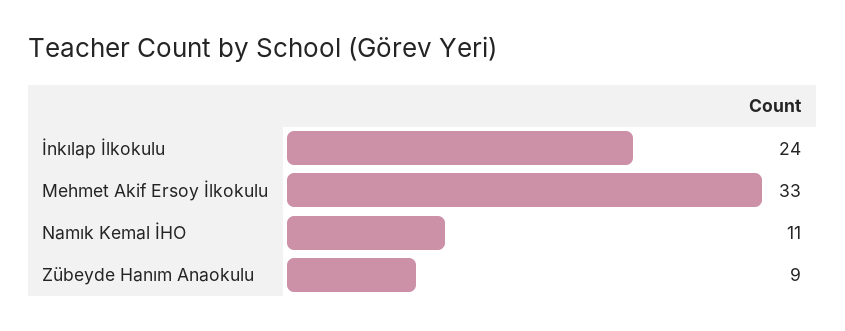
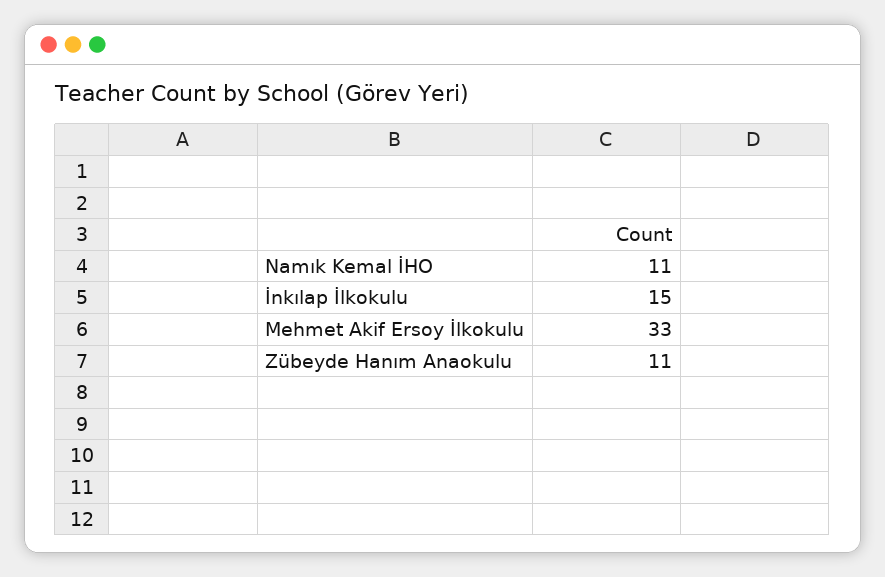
İnkılap İlkokulu: 24 -> 15
Zübeyde Hanım Anaokulu: 9 -> 11

